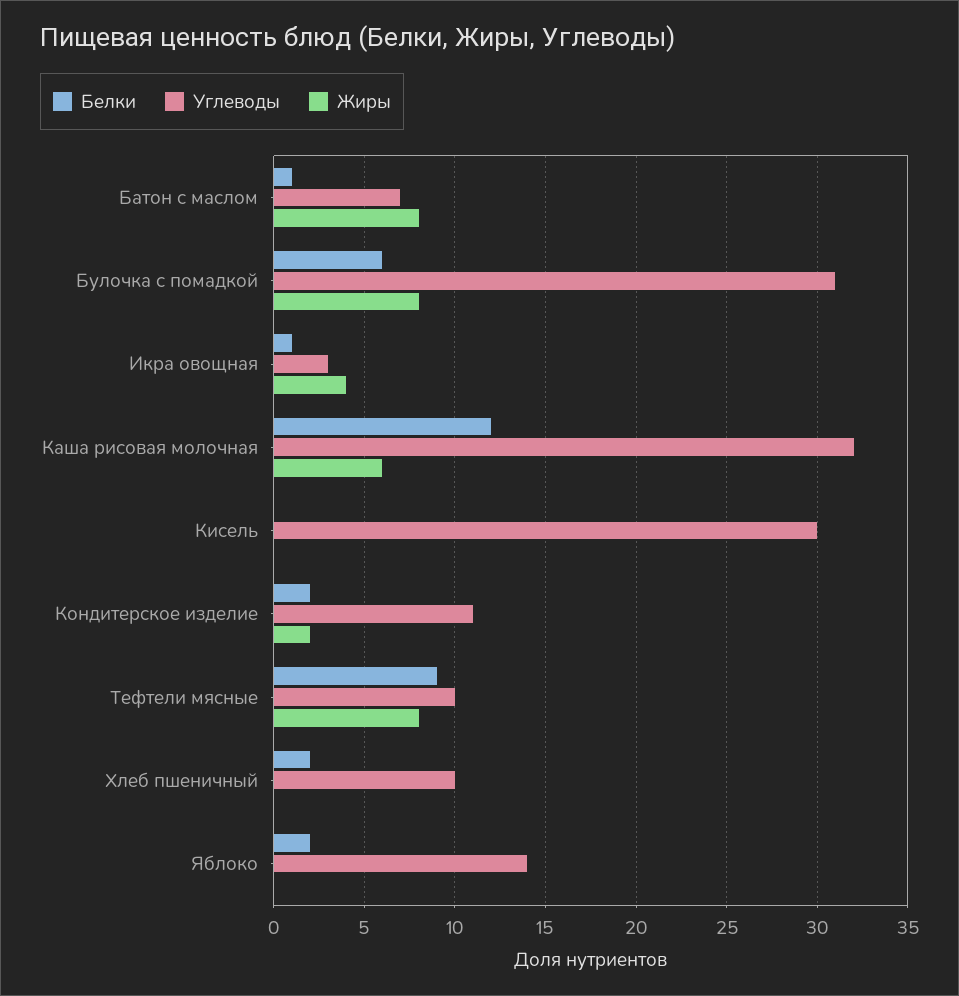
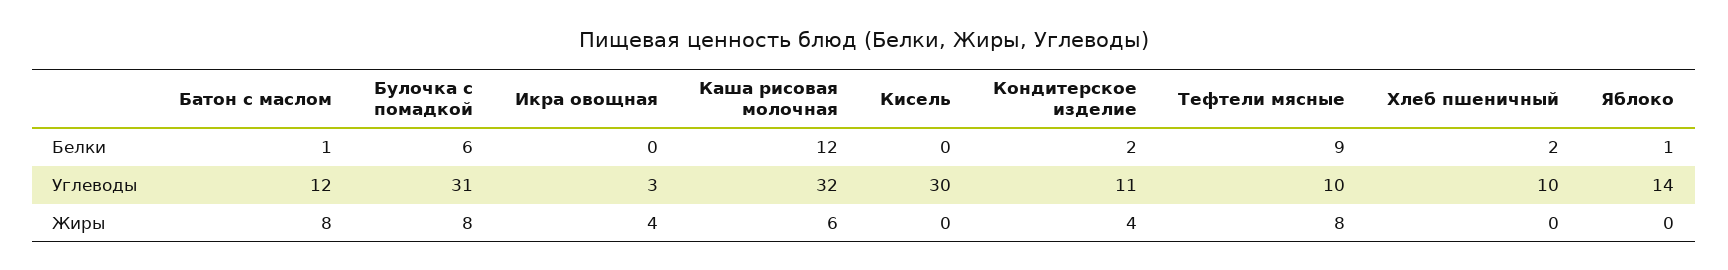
Углеводы, Батон с маслом: 7 -> 12
Белки, Икра овощная: 1 -> 0
Жиры, Кондитерское изделие: 2 -> 4
Белки, Яблоко: 2 -> 1

